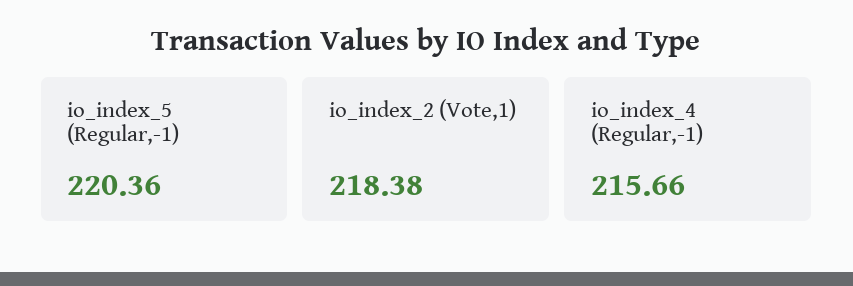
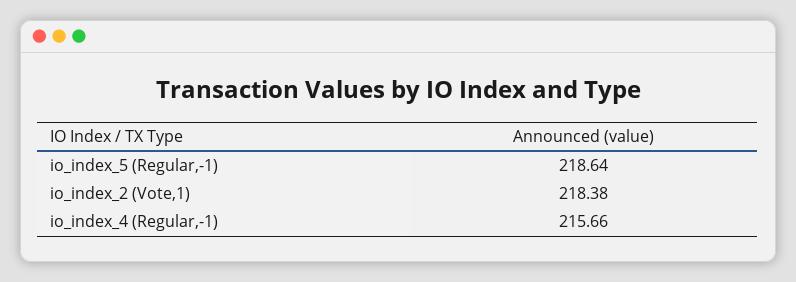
io_index_5 (Regular,-1): 220.36 -> 218.64

